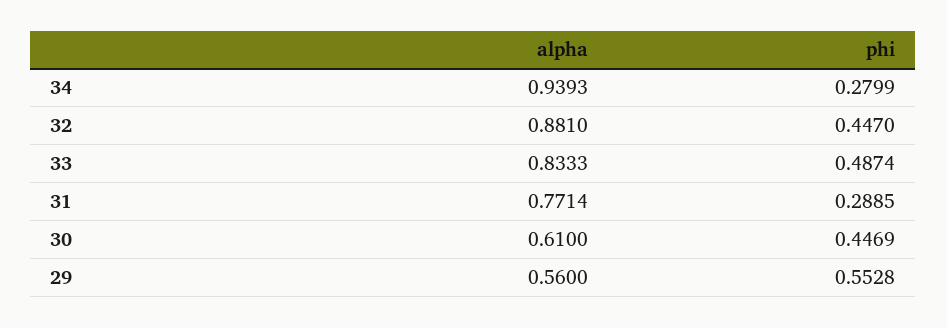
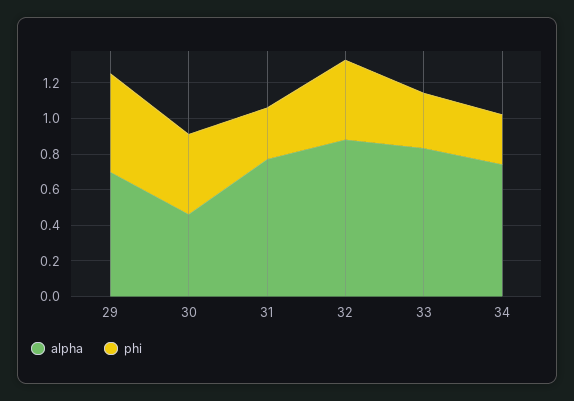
alpha, 34: 0.9393 -> 0.75
phi, 33: 0.4874 -> 0.3
alpha, 30: 0.61 -> 0.45
alpha, 29: 0.56 -> 0.7

